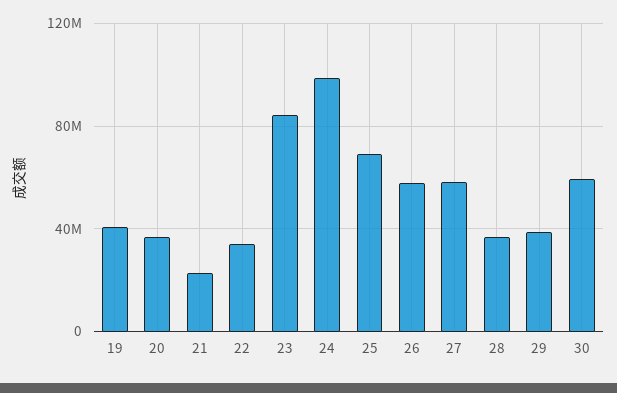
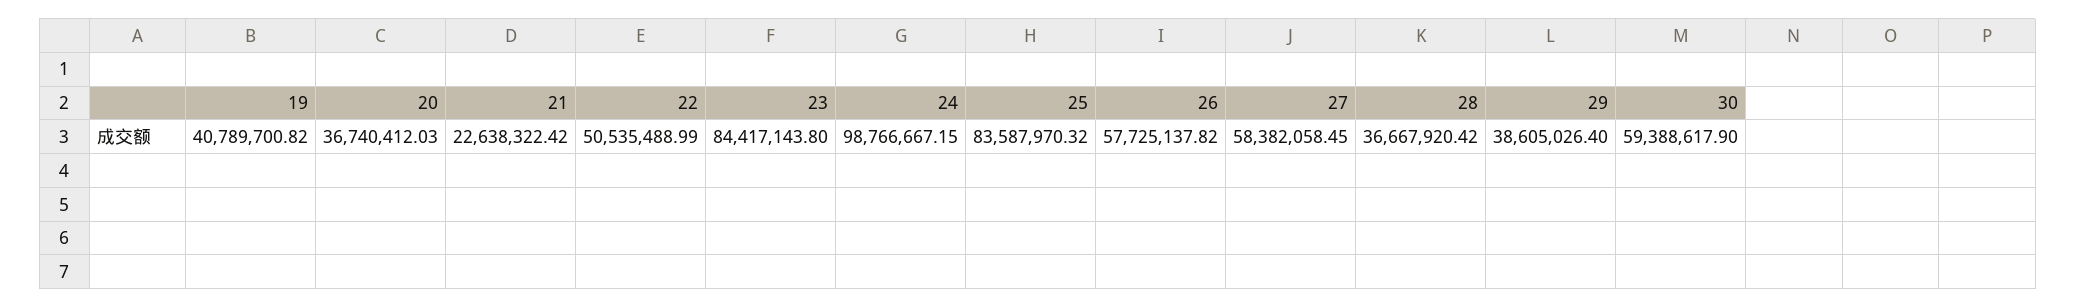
22: 35000000 -> 50535488.99
25: 70000000 -> 83587970.32

